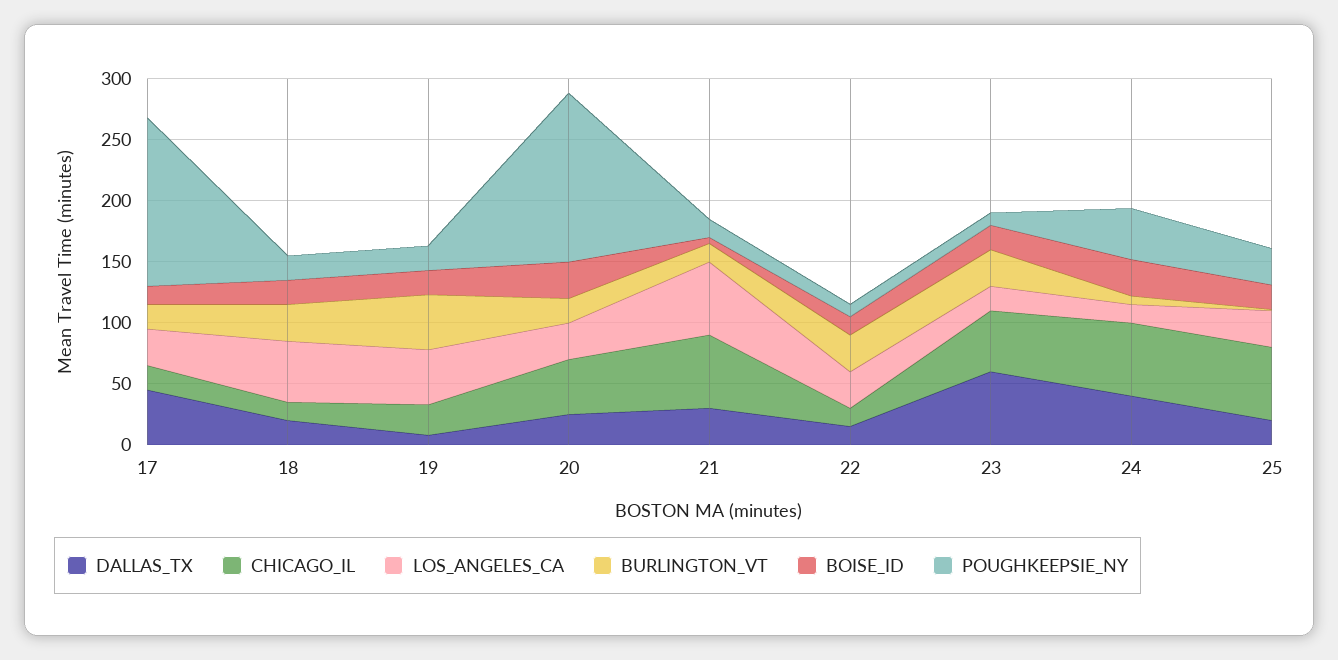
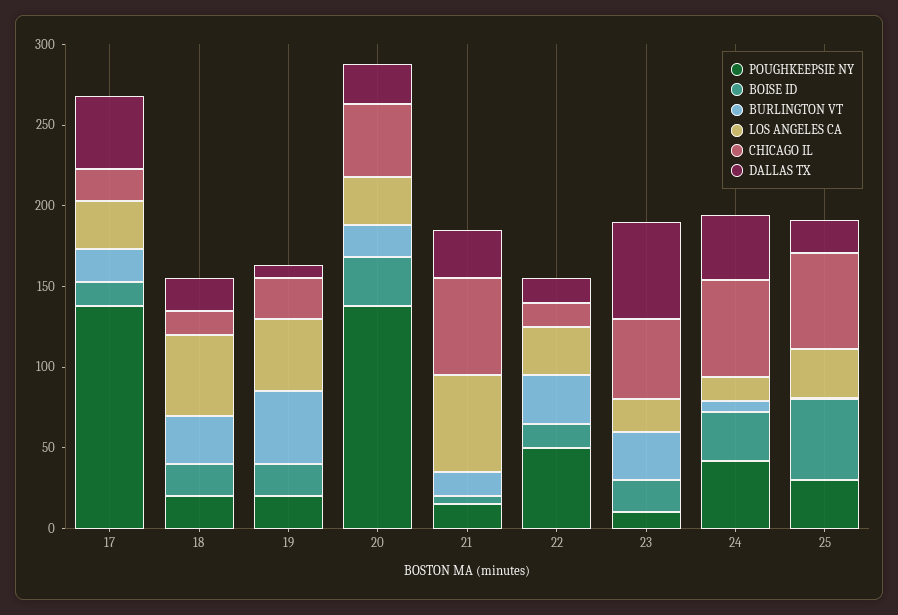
POUGHKEEPSIE_NY, 22: 10 -> 50
BOISE_ID, 25: 20 -> 50

